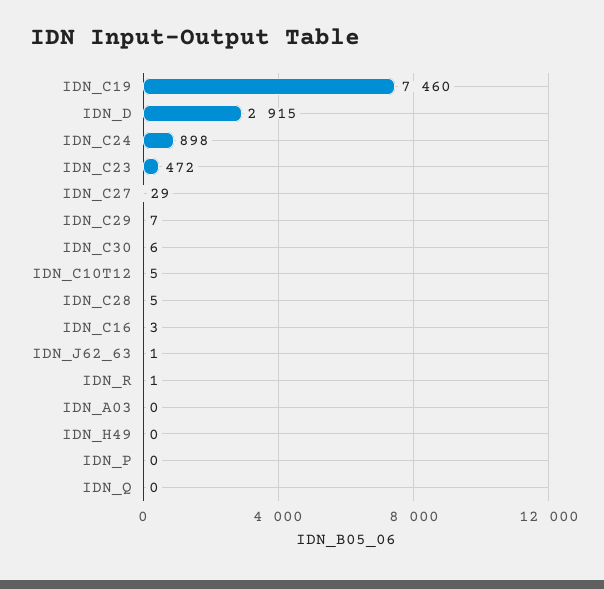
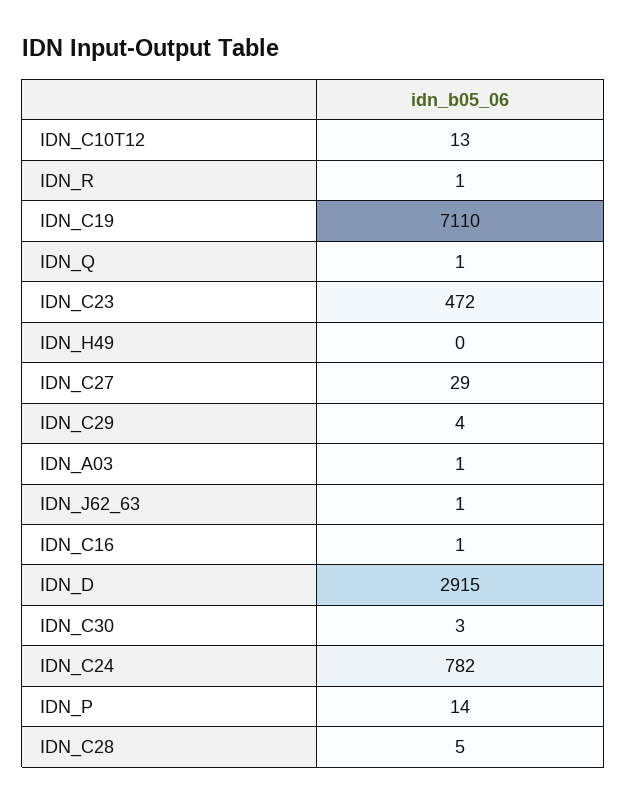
IDN_C19: 7460 -> 7110
IDN_C24: 898 -> 782
IDN_C29: 7 -> 4
IDN_C30: 6 -> 3
IDN_C10T12: 5 -> 13
IDN_C16: 3 -> 1
IDN_A03: 0 -> 1
IDN_P: 0 -> 14
IDN_Q: 0 -> 1

